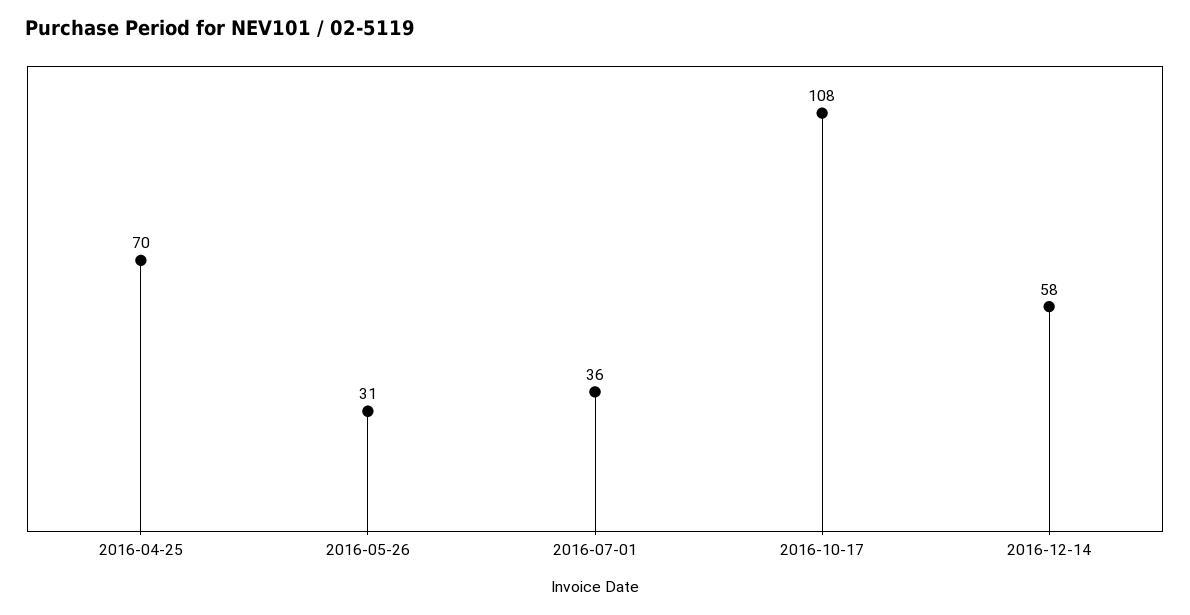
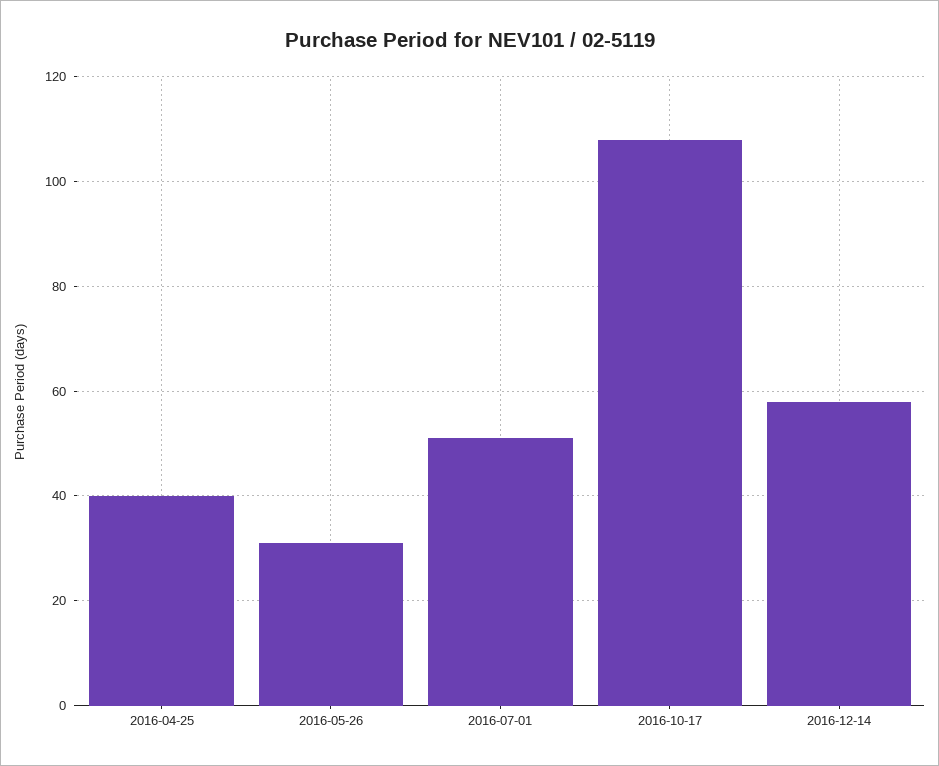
2016-04-25: 70 -> 40
2016-07-01: 36 -> 50

